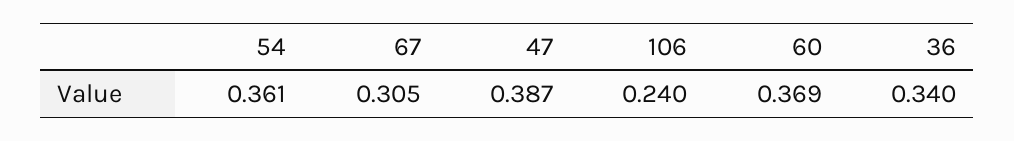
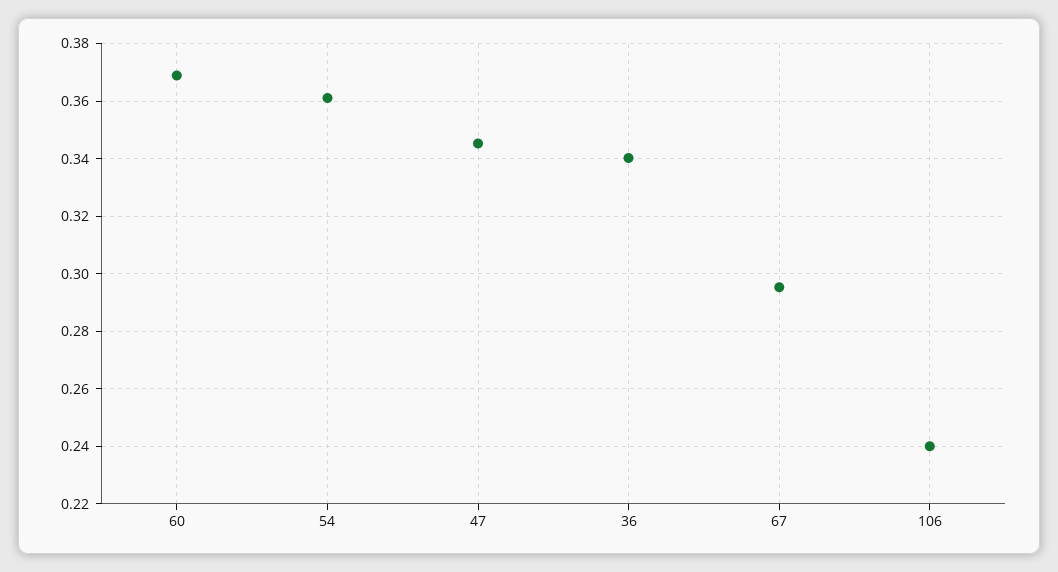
67: 0.305 -> 0.295
47: 0.387 -> 0.345

